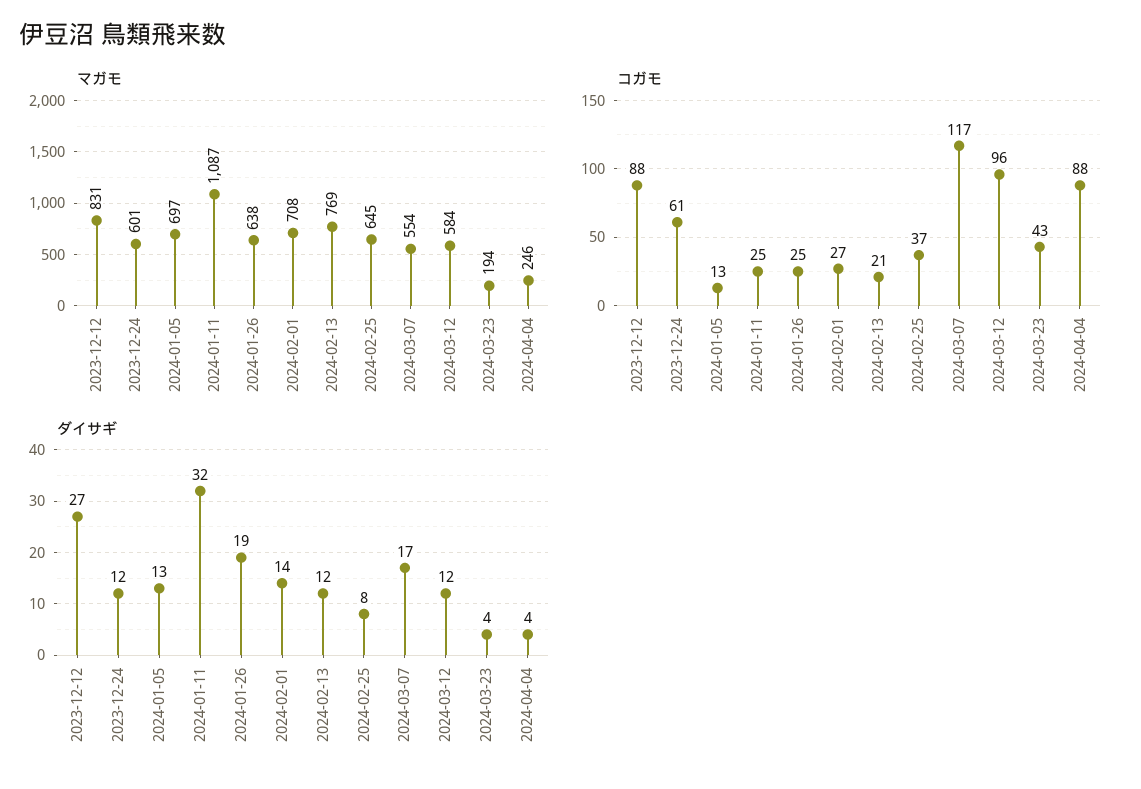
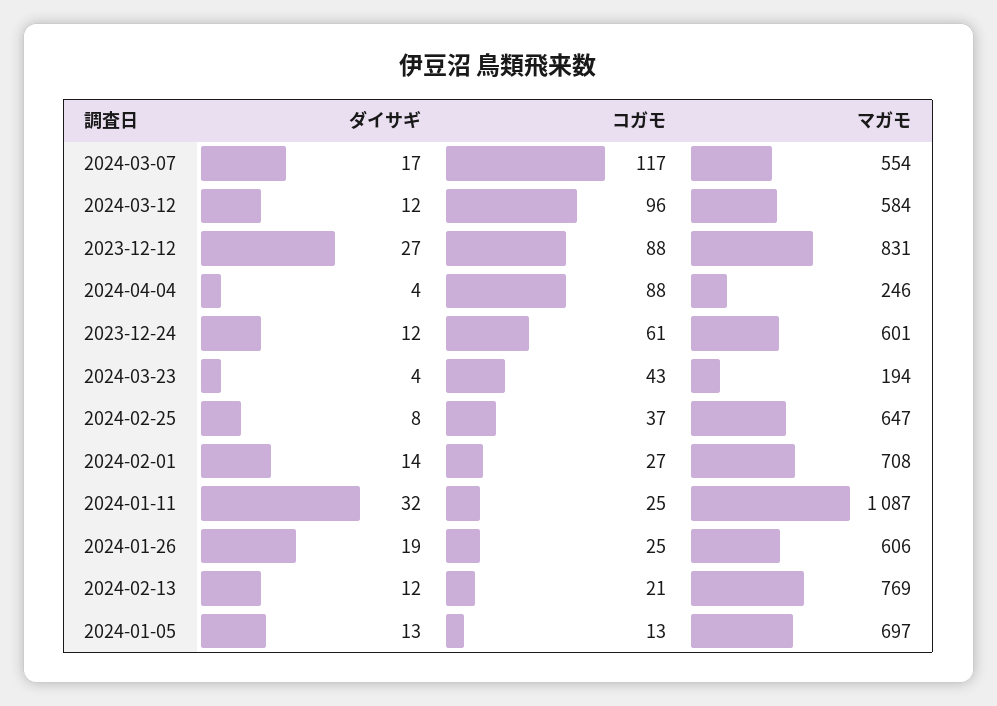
マガモ, 2024-01-26: 638 -> 606
マガモ, 2024-02-25: 645 -> 647

